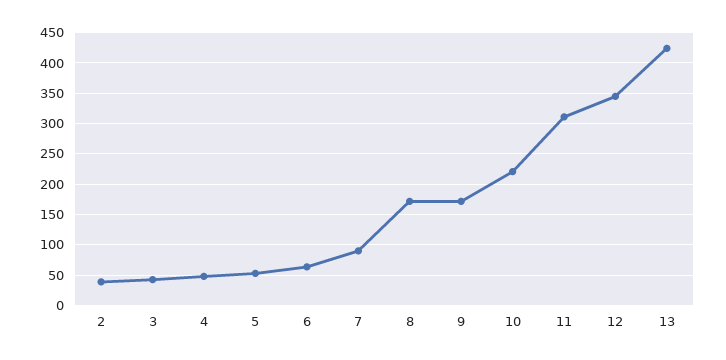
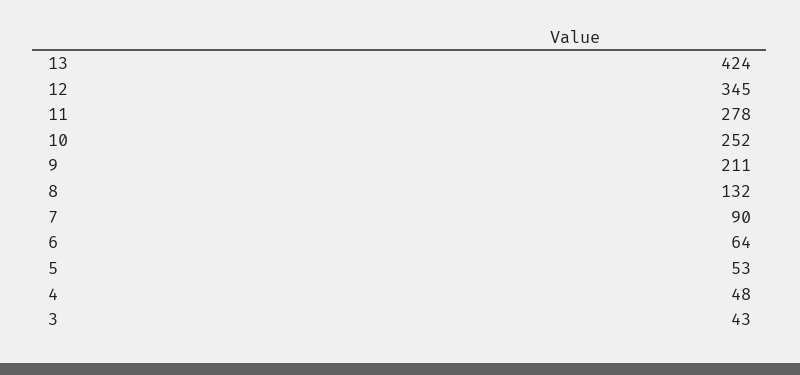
2: 40 -> none
8: 170 -> 132
9: 170 -> 211
10: 220 -> 252
11: 310 -> 278

